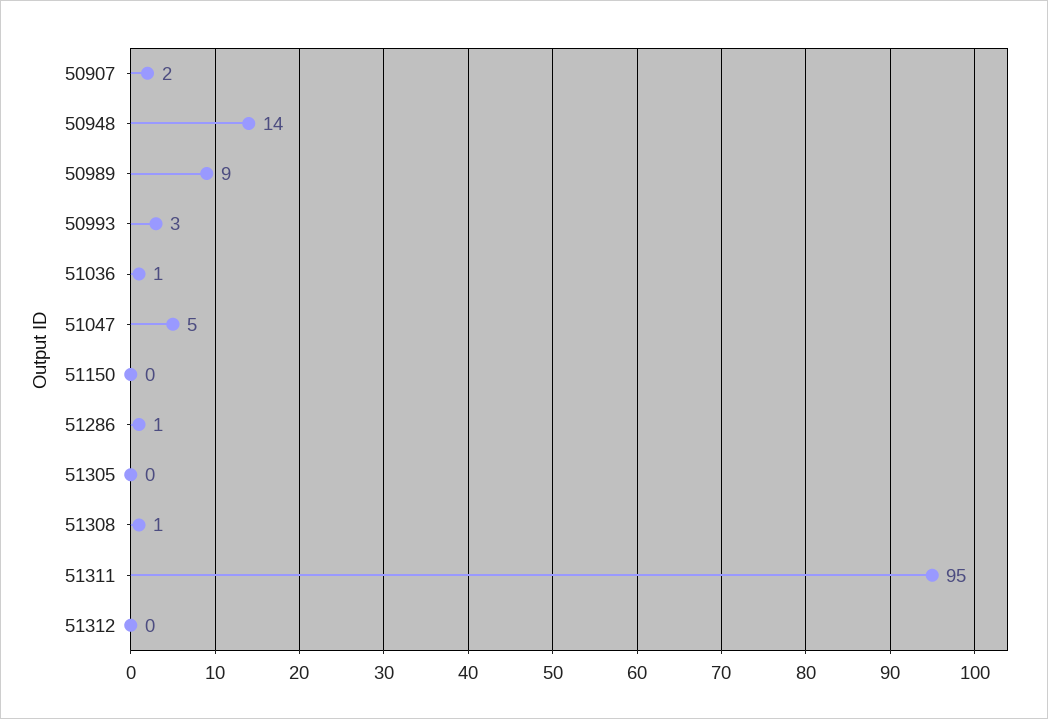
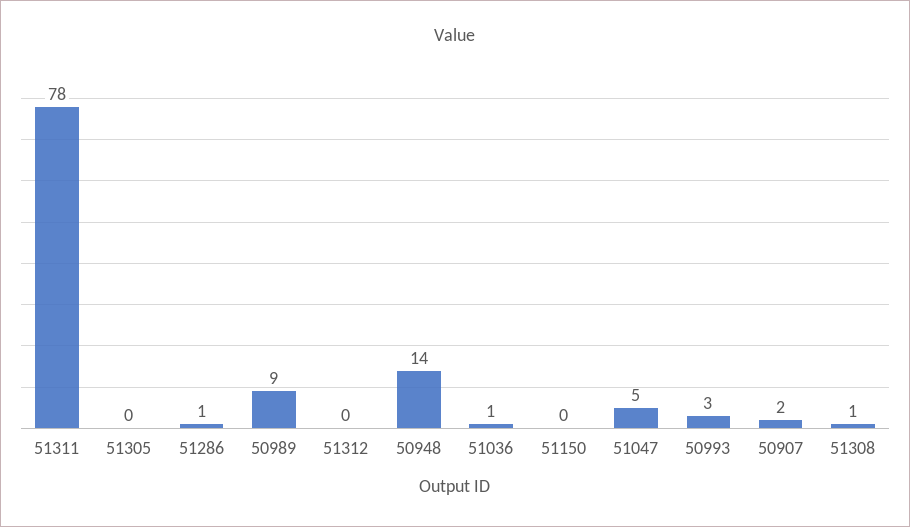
51311: 95 -> 78

